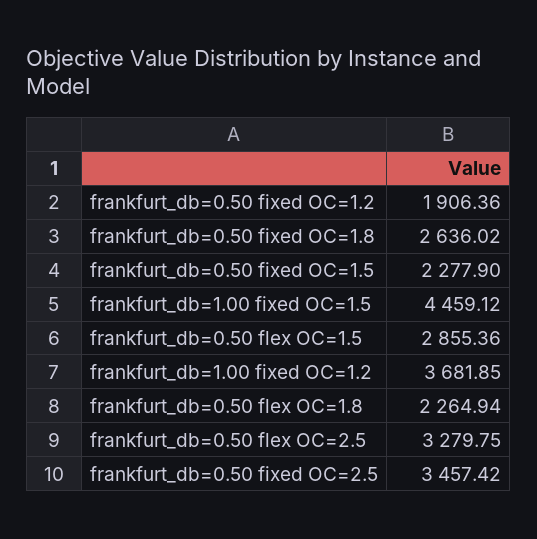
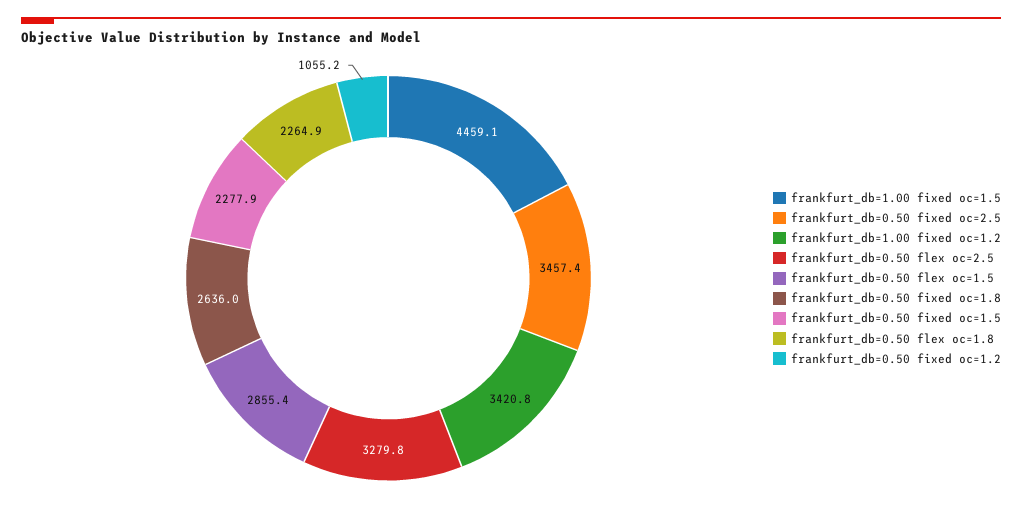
frankfurt_db=0.50 fixed OC=1.2: 1906.36 -> 1055.2
frankfurt_db=1.00 fixed OC=1.2: 3681.85 -> 3420.8

